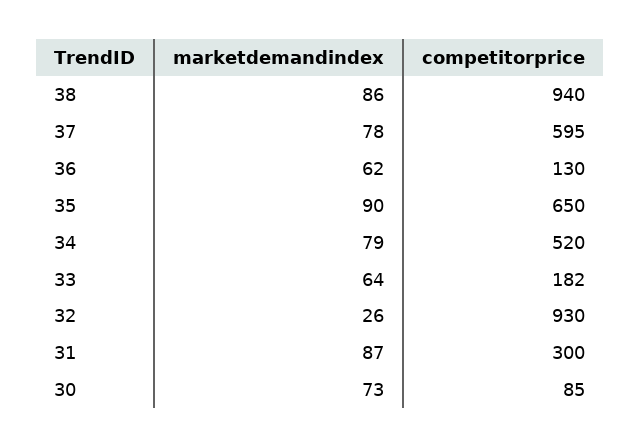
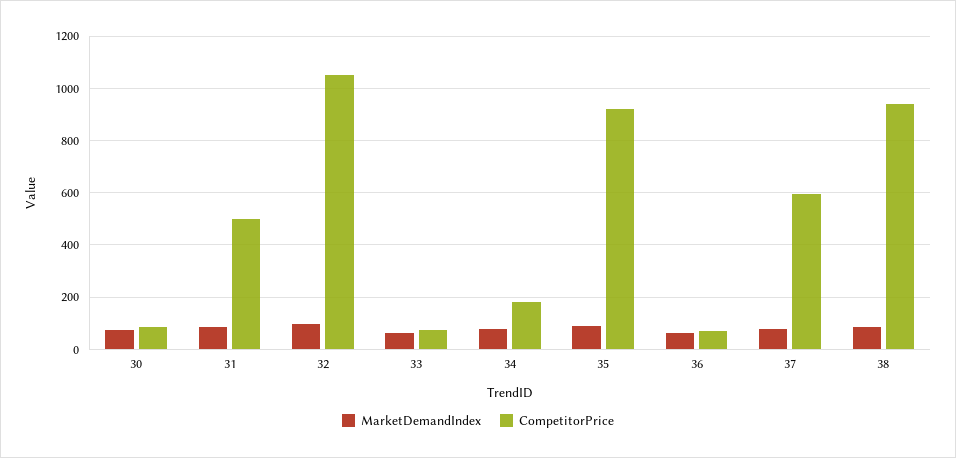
competitorprice, 36: 130 -> 75
competitorprice, 35: 650 -> 925
competitorprice, 34: 520 -> 175
competitorprice, 33: 182 -> 75
marketdemandindex, 32: 26 -> 100
competitorprice, 32: 930 -> 1050
competitorprice, 31: 300 -> 500

